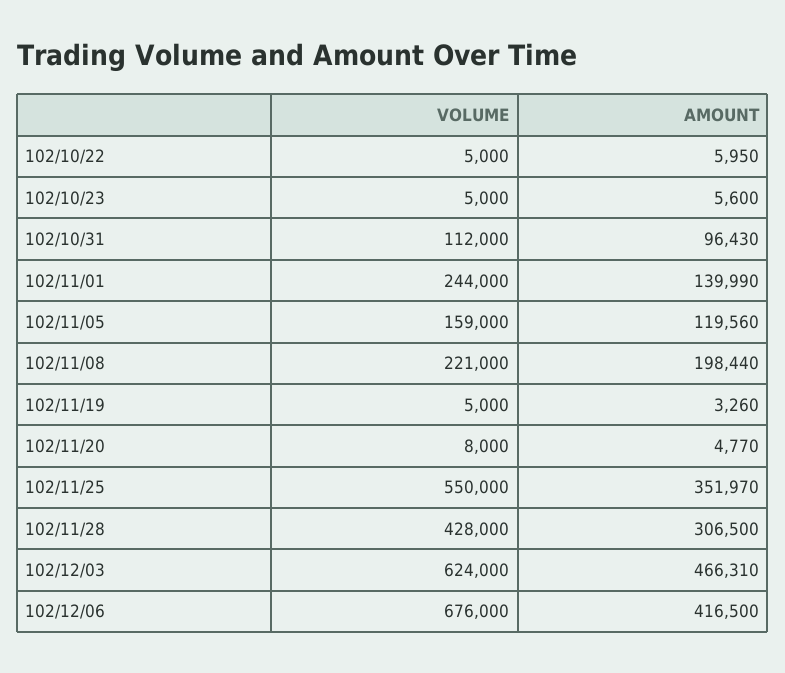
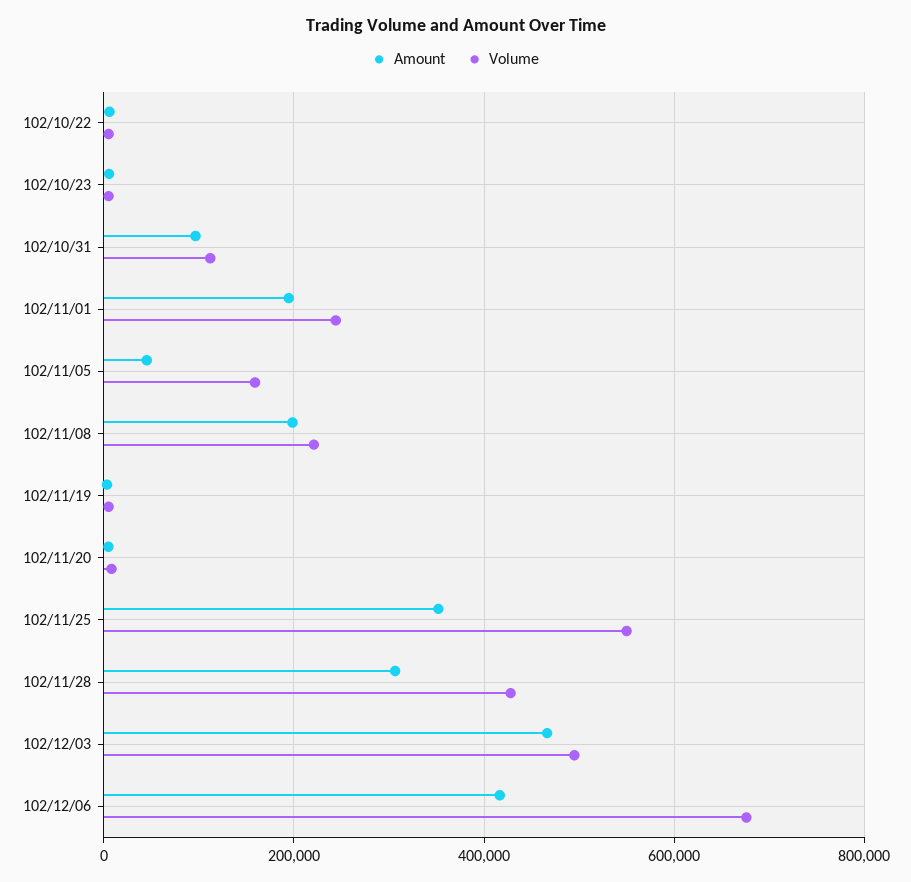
AMOUNT, 102/11/01: 139990 -> 200000
AMOUNT, 102/11/05: 119560 -> 40000
VOLUME, 102/12/03: 624000 -> 500000

